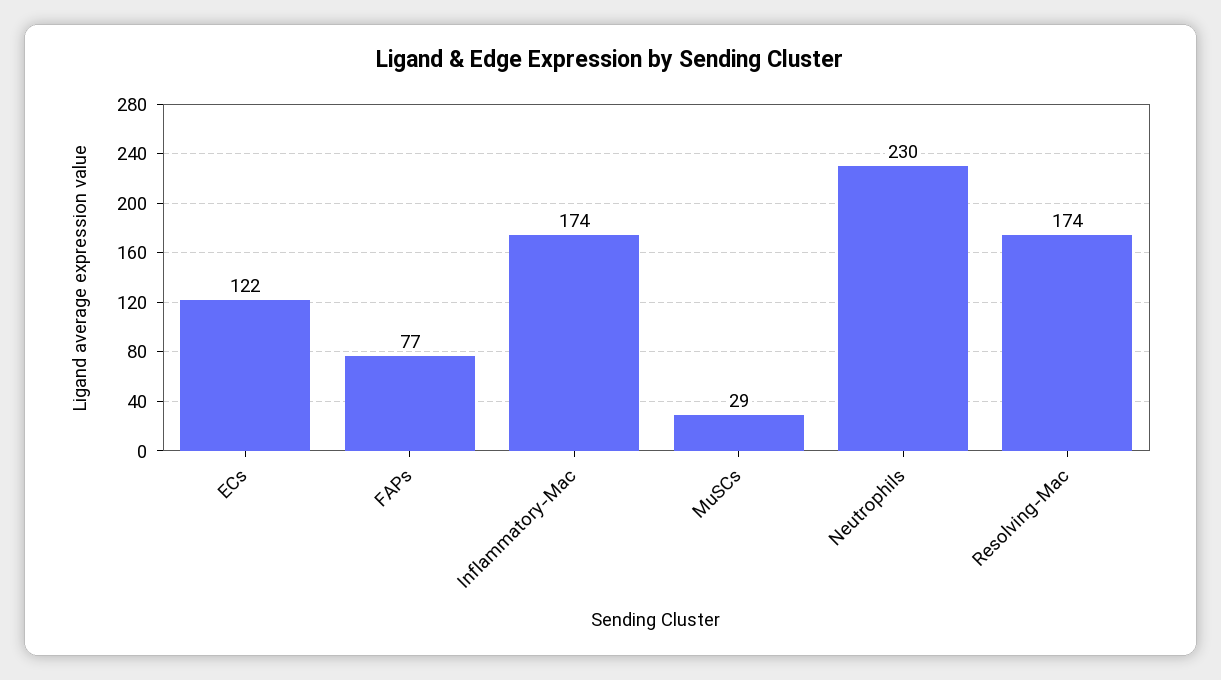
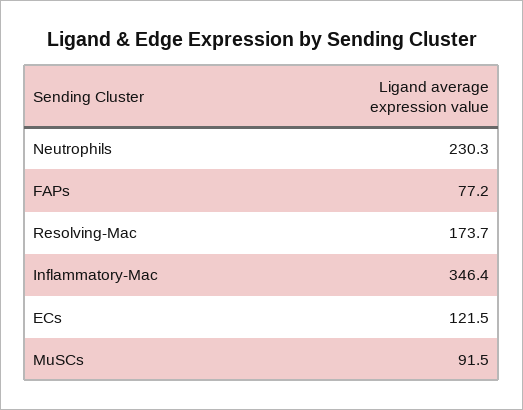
Inflammatory-Mac: 174 -> 346.4
MuSCs: 29 -> 91.5

